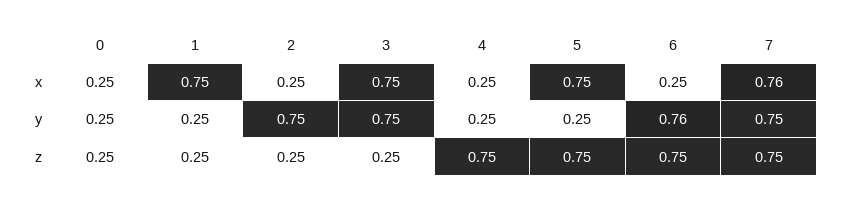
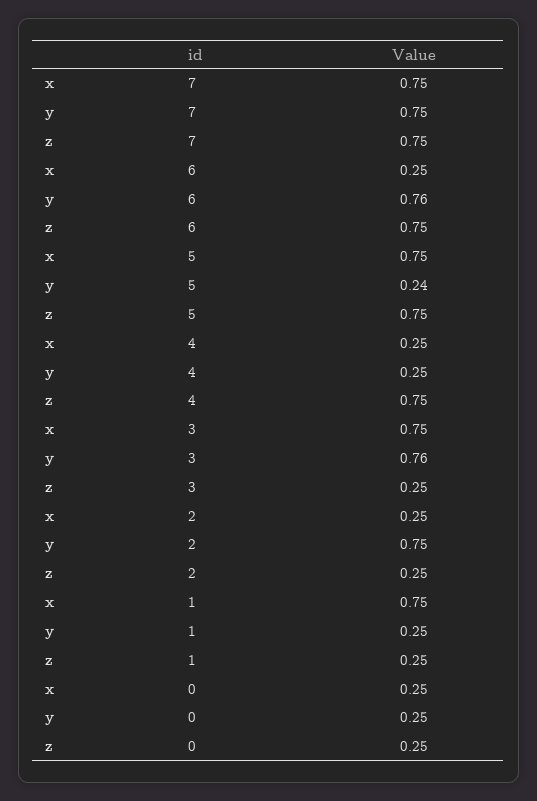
7, x: 0.76 -> 0.75
3, y: 0.75 -> 0.76
5, y: 0.25 -> 0.24

